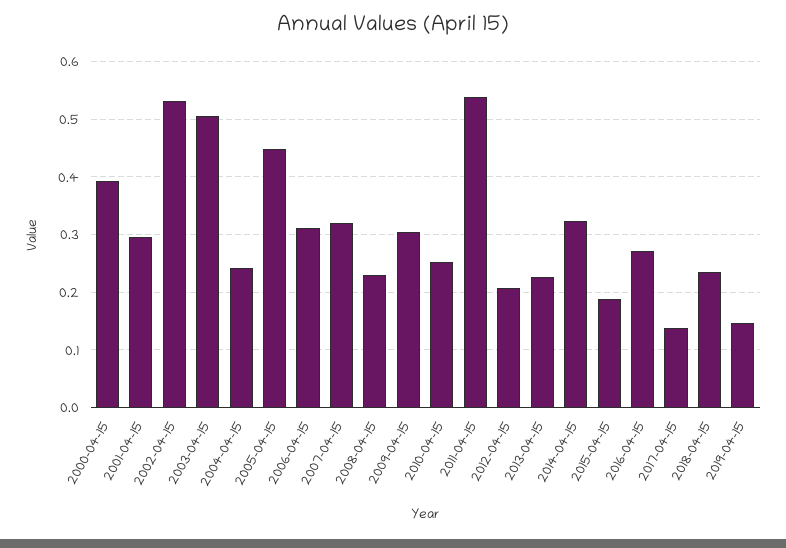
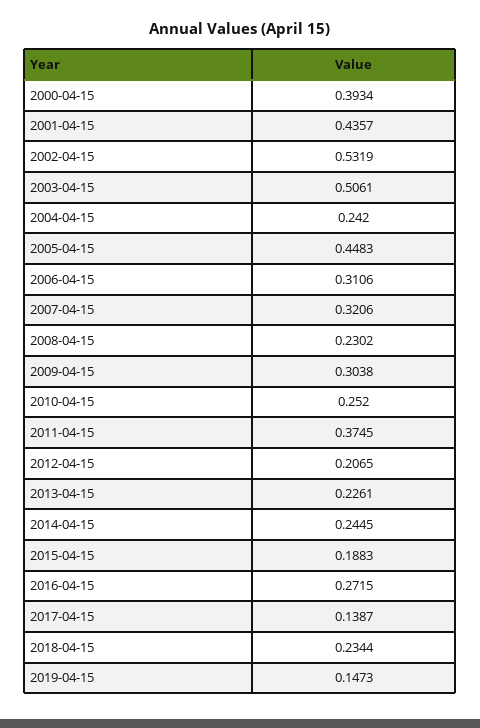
2001-04-15: 0.3 -> 0.4357
2011-04-15: 0.54 -> 0.3745
2014-04-15: 0.32 -> 0.2445

